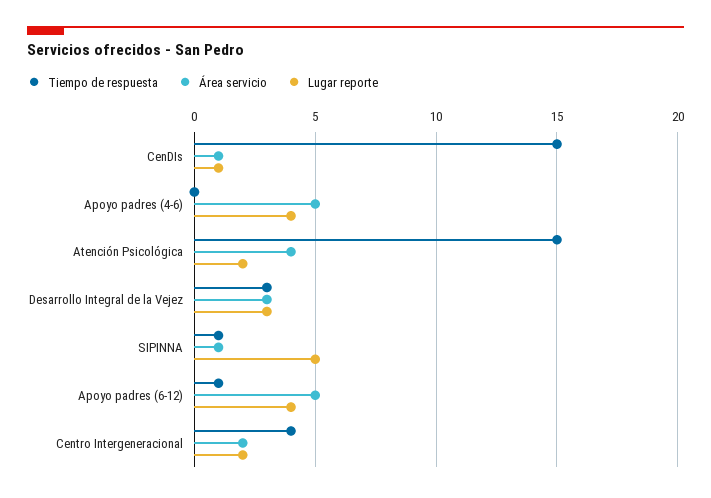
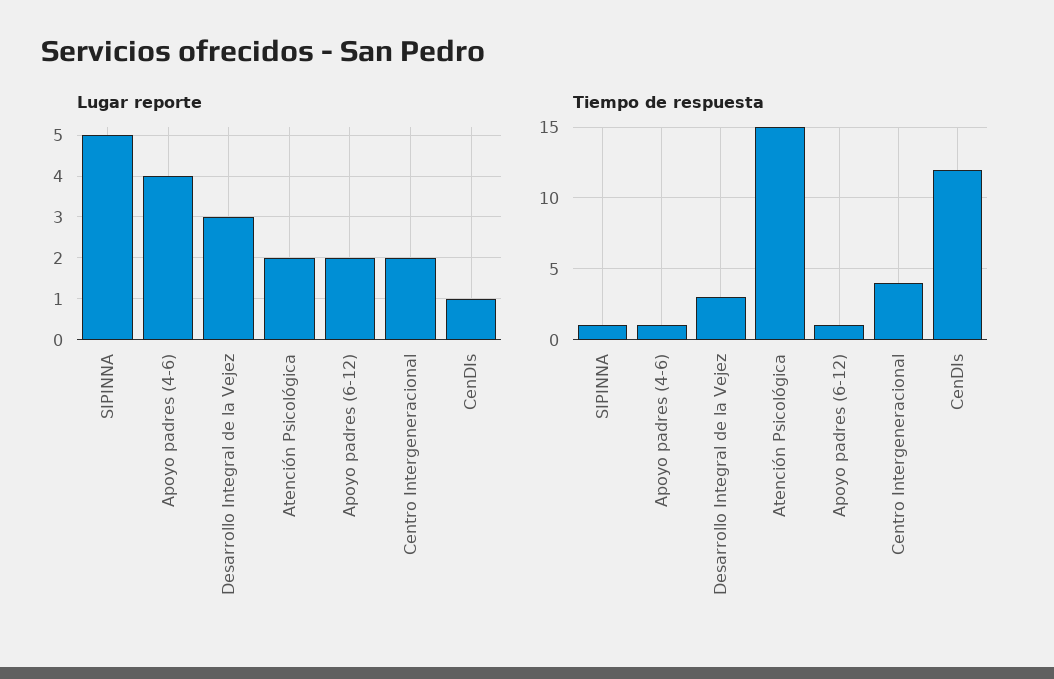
Tiempo de respuesta, CenDIs: 15 -> 12
Área servicio, CenDIs: 1 -> none
Tiempo de respuesta, Apoyo padres (4-6): 0 -> 1
Área servicio, Apoyo padres (4-6): 5 -> none
Área servicio, Atención Psicológica: 4 -> none
Área servicio, Desarrollo Integral de la Vejez: 3 -> none
Área servicio, SIPINNA: 1 -> none
Área servicio, Apoyo padres (6-12): 5 -> none
Lugar reporte, Apoyo padres (6-12): 4 -> 2
Área servicio, Centro Intergeneracional: 2 -> none

